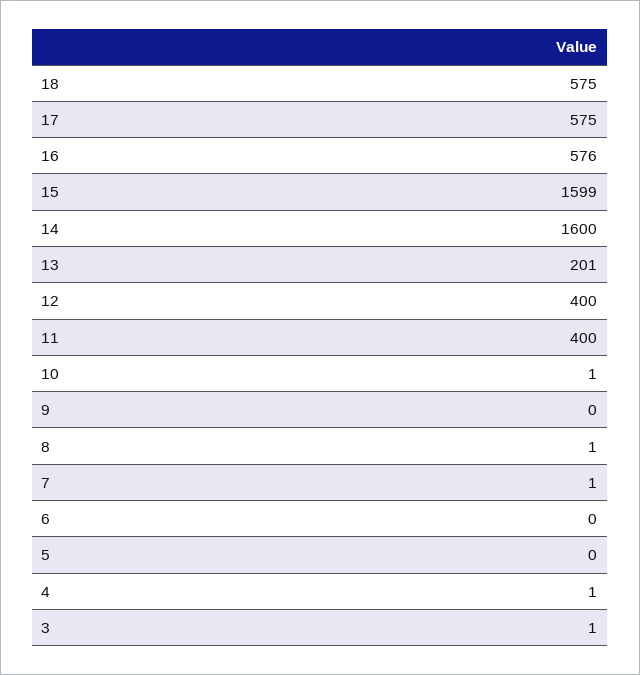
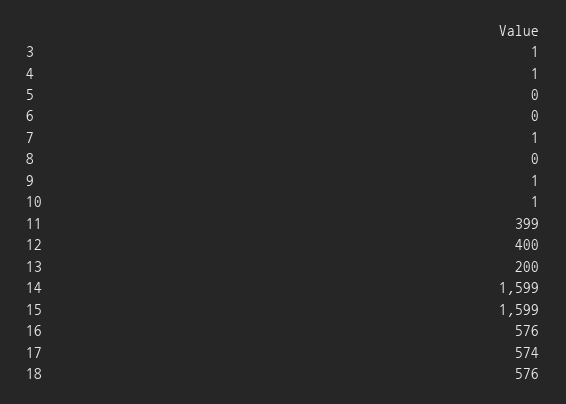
18: 575 -> 576
17: 575 -> 574
14: 1600 -> 1599
13: 201 -> 200
11: 400 -> 399
9: 0 -> 1
8: 1 -> 0

